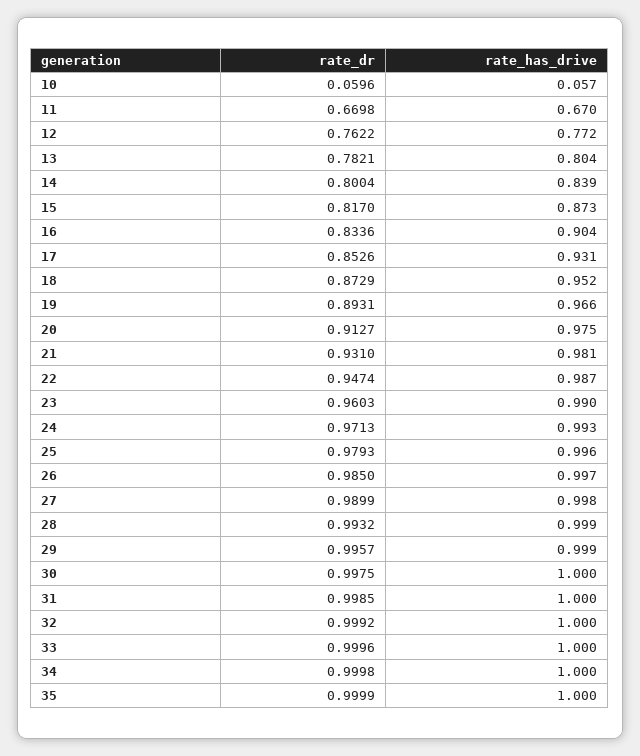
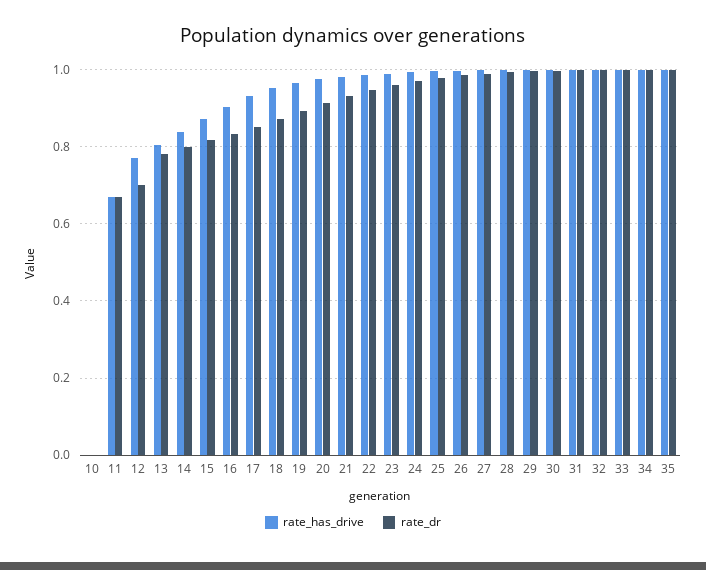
rate_dr, 10: 0.0596 -> 0
rate_has_drive, 10: 0.057 -> 0
rate_dr, 12: 0.7622 -> 0.7

